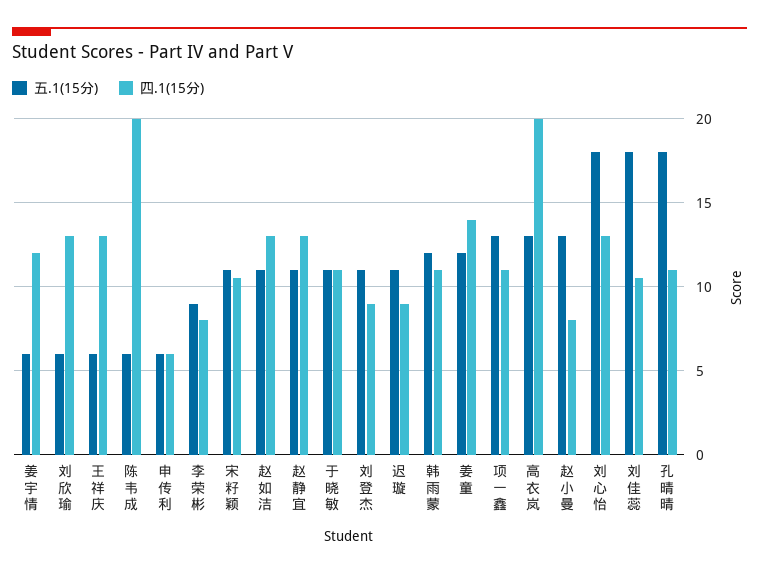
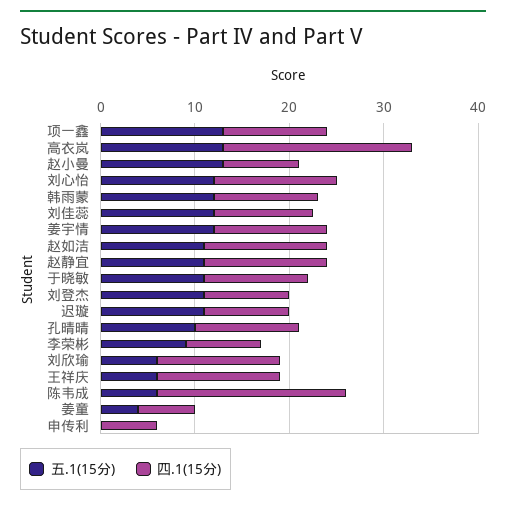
五.1(15分), 姜宇情: 6 -> 12
五.1(15分), 申传利: 6 -> 0
五.1(15分), 宋籽颖: 11 -> none
四.1(15分), 宋籽颖: 10.5 -> none
五.1(15分), 姜童: 12 -> 4
四.1(15分), 姜童: 14 -> 6
五.1(15分), 刘心怡: 18 -> 12
五.1(15分), 刘佳蕊: 18 -> 12
五.1(15分), 孔晴晴: 18 -> 10

